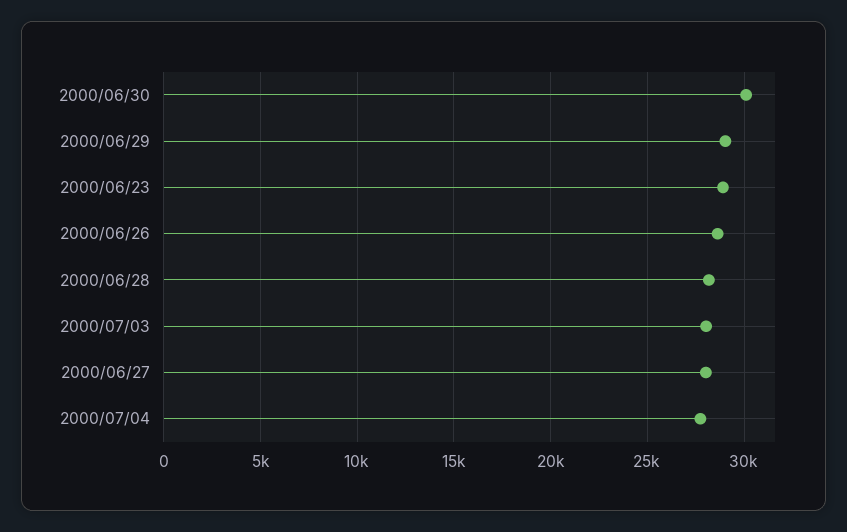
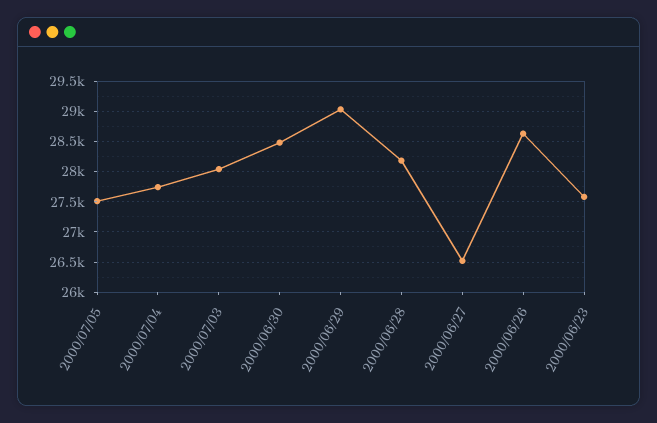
2000/06/30: 30000 -> 28500
2000/06/23: 29000 -> 27600
2000/06/27: 28000 -> 26500
2000/07/05: none -> 27500

